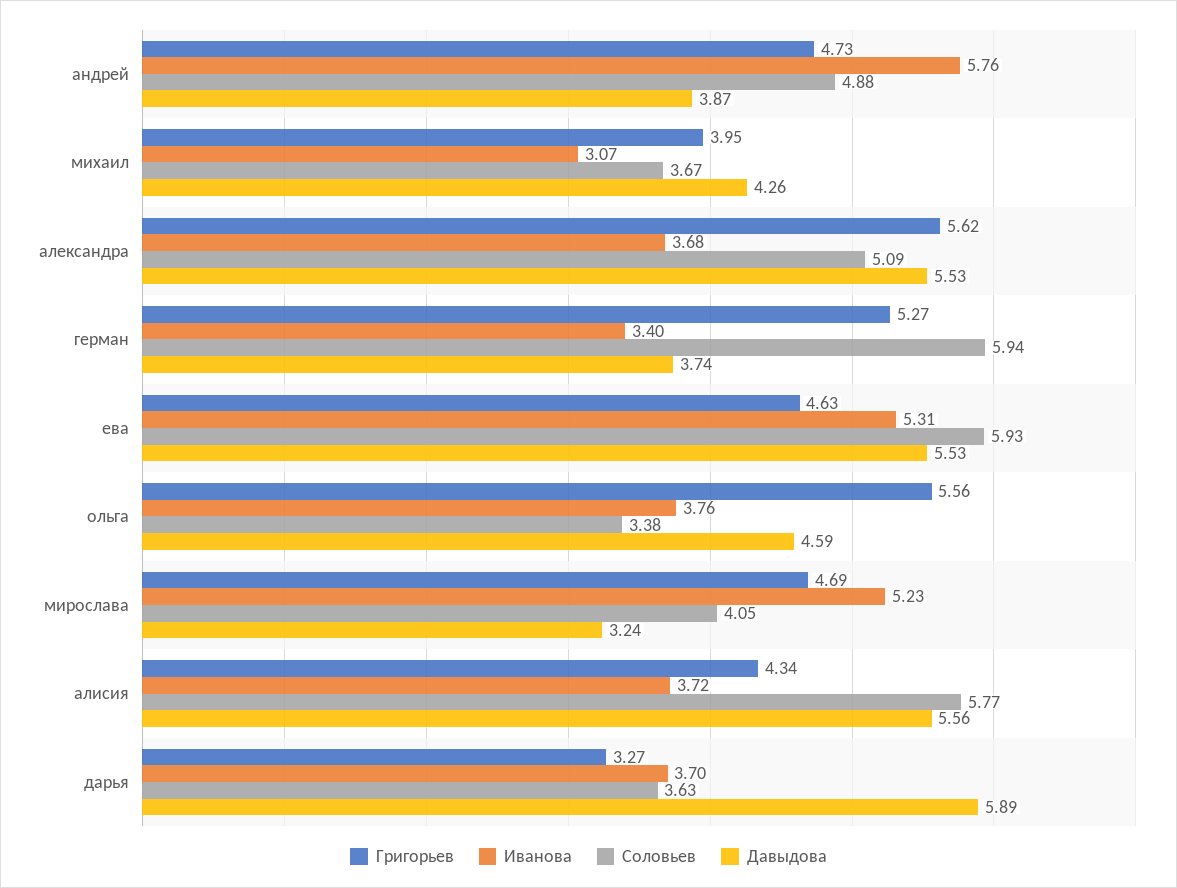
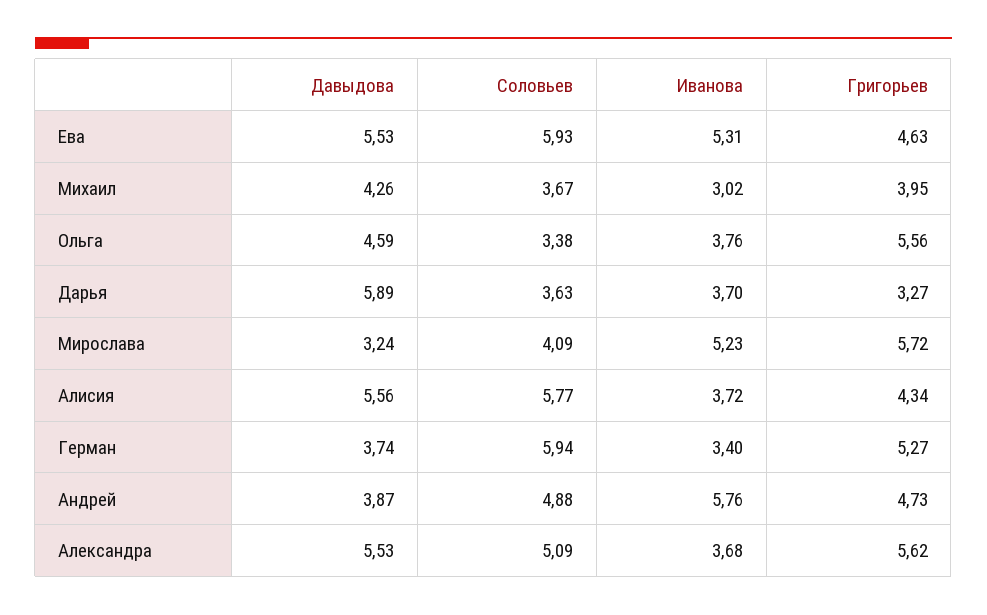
Иванова, михаил: 3.07 -> 3.02
Григорьев, мирослава: 4.69 -> 5.72
Соловьев, мирослава: 4.05 -> 4.09

